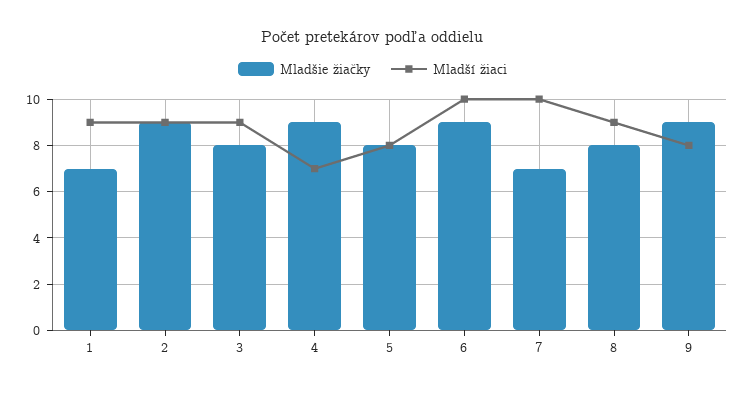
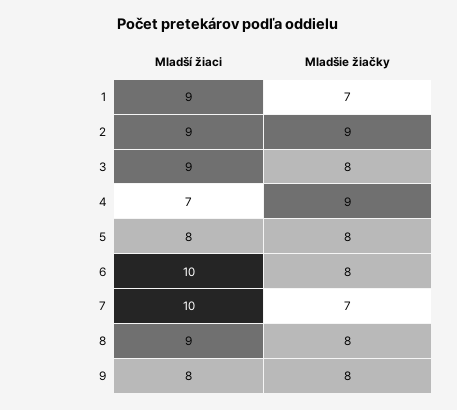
Mladšie žiačky, 6: 9 -> 8
Mladšie žiačky, 9: 9 -> 8

